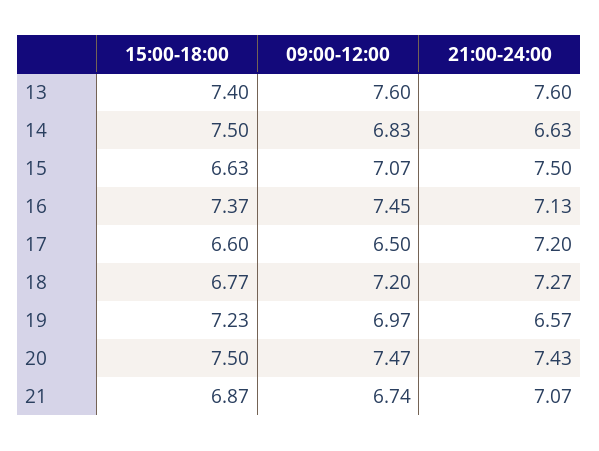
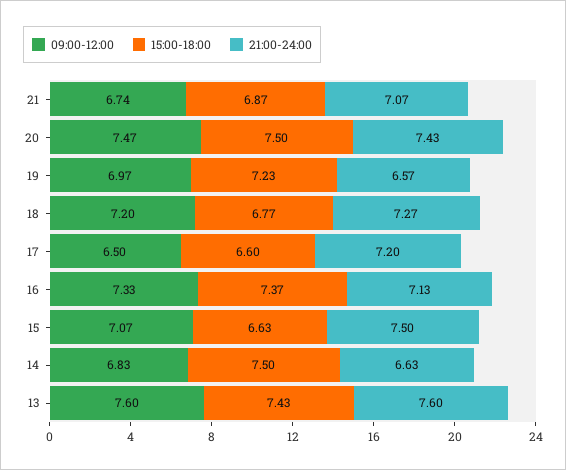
15:00-18:00, 13: 7.4 -> 7.43
09:00-12:00, 16: 7.45 -> 7.33

